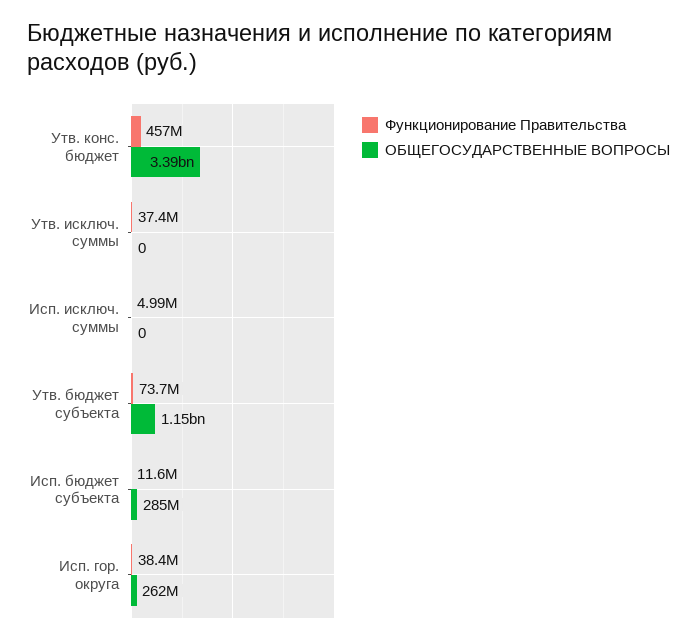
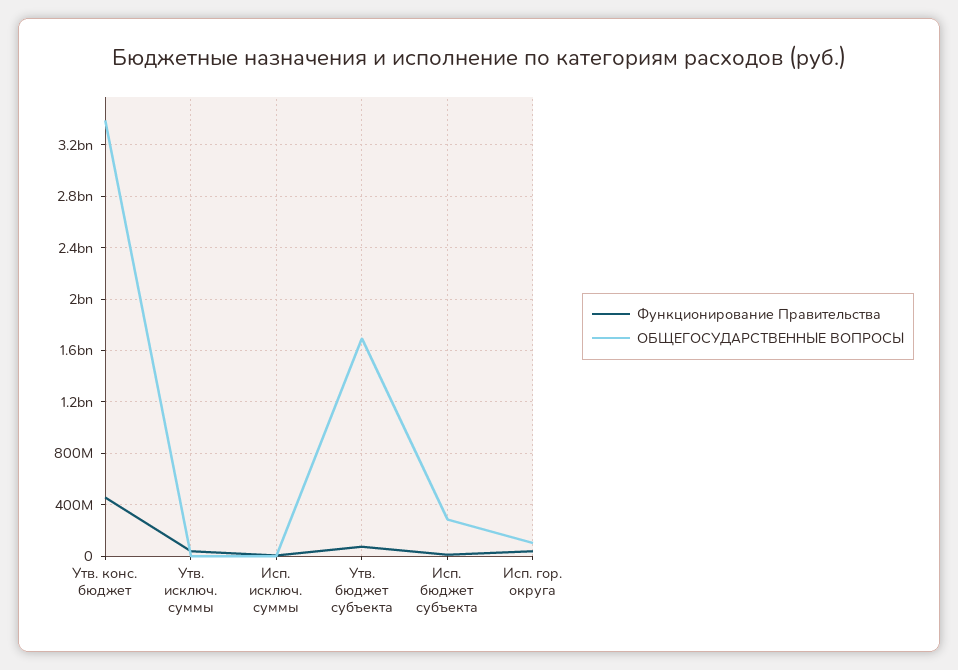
ОБЩЕГОСУДАРСТВЕННЫЕ ВОПРОСЫ, Утв. бюджет субъекта: 1150000000 -> 1700000000
ОБЩЕГОСУДАРСТВЕННЫЕ ВОПРОСЫ, Исп. гор. округа: 262000000 -> 100000000

